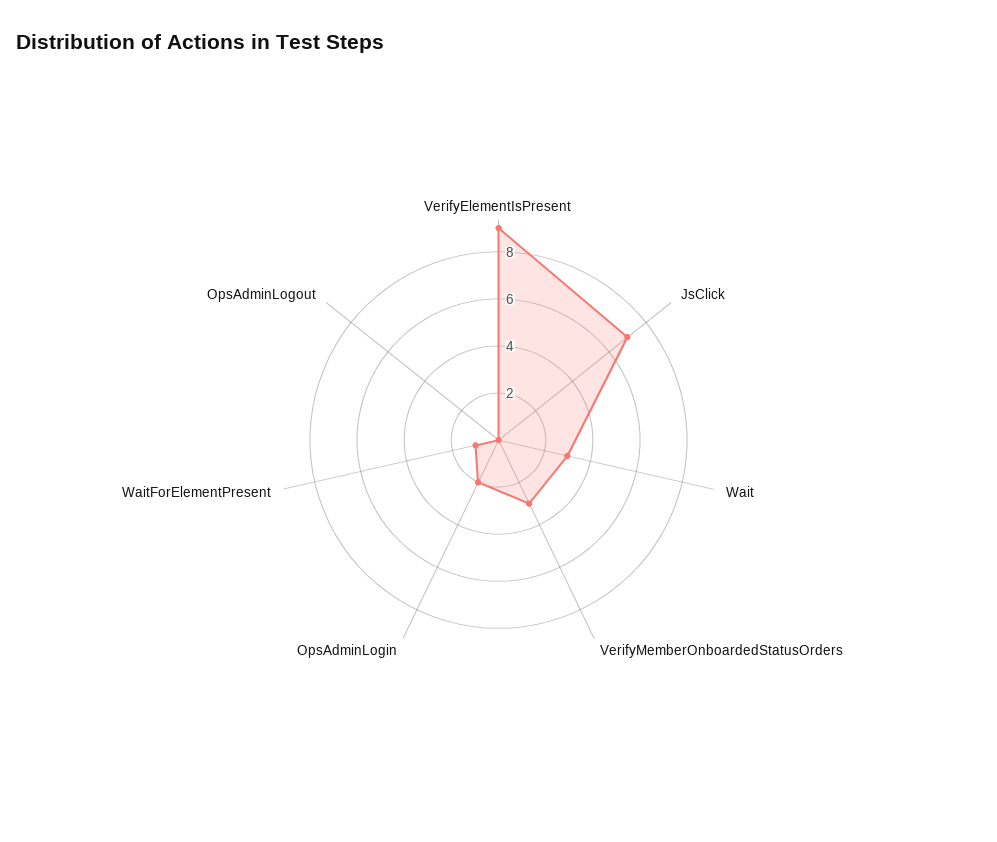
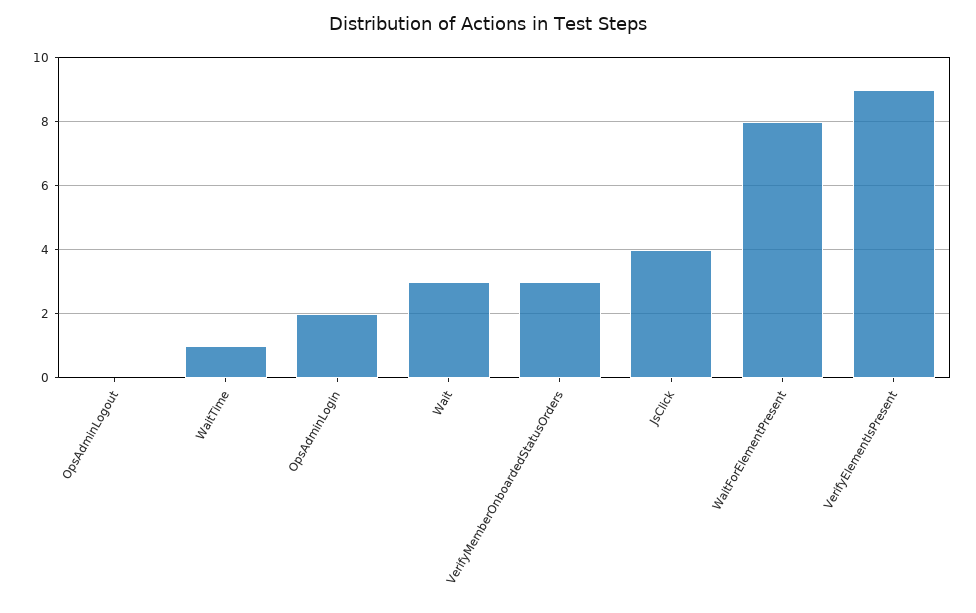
JsClick: 7 -> 4
WaitForElementPresent: 1 -> 8
WaitTime: none -> 1

